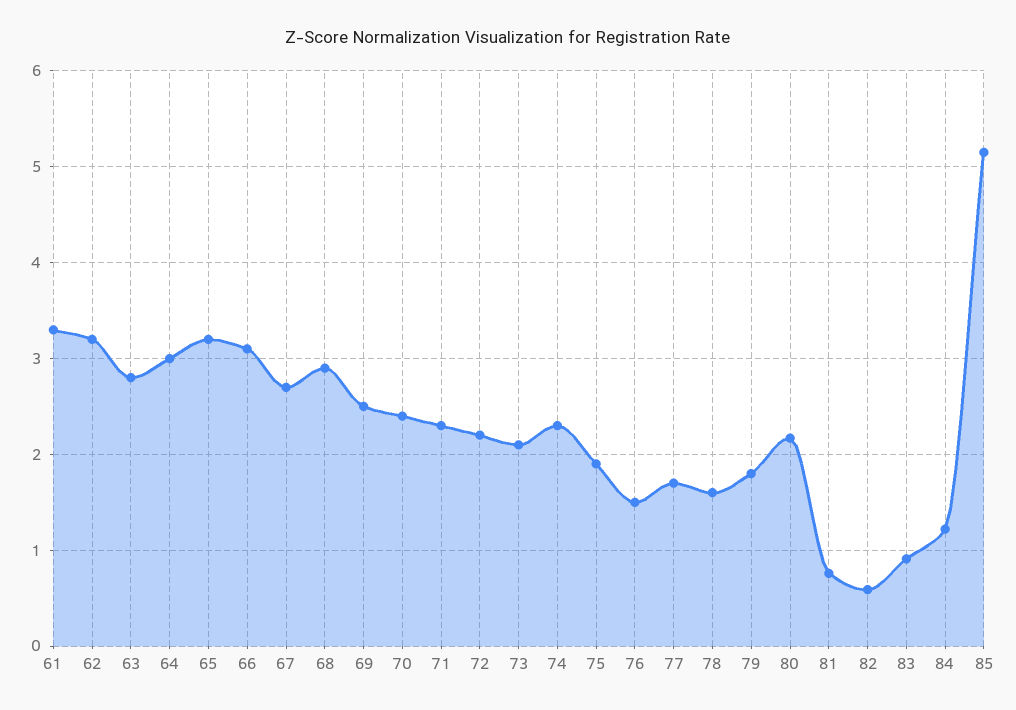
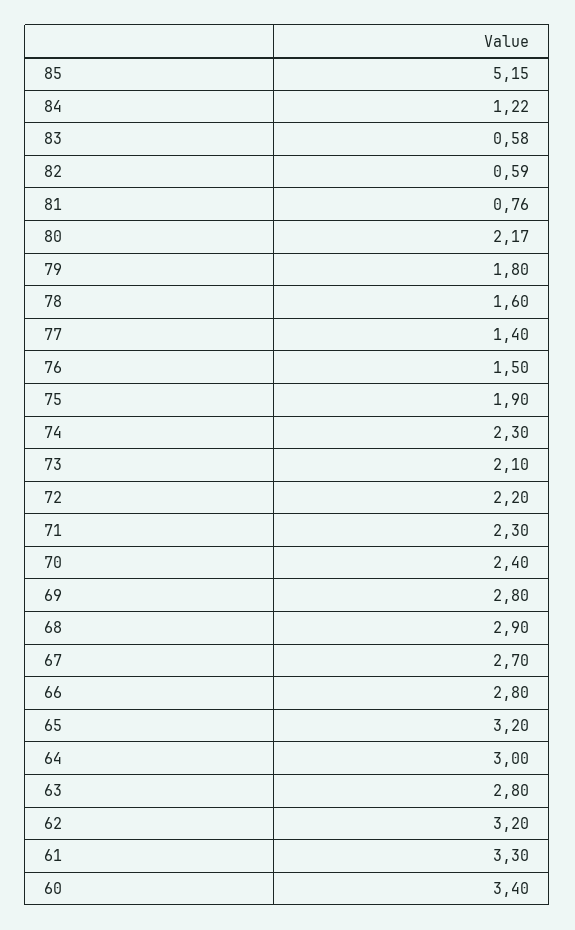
66: 3.1 -> 2.8
69: 2.5 -> 2.8
77: 1.7 -> 1.4
83: 0.9 -> 0.58
60: none -> 3.4

